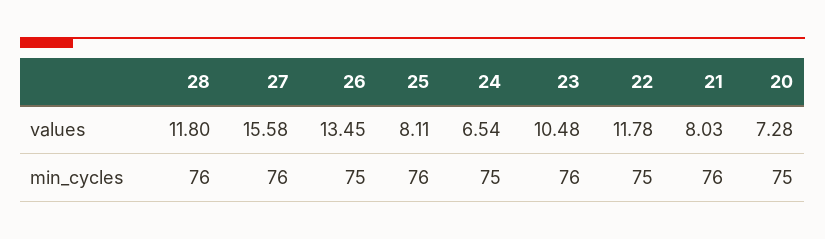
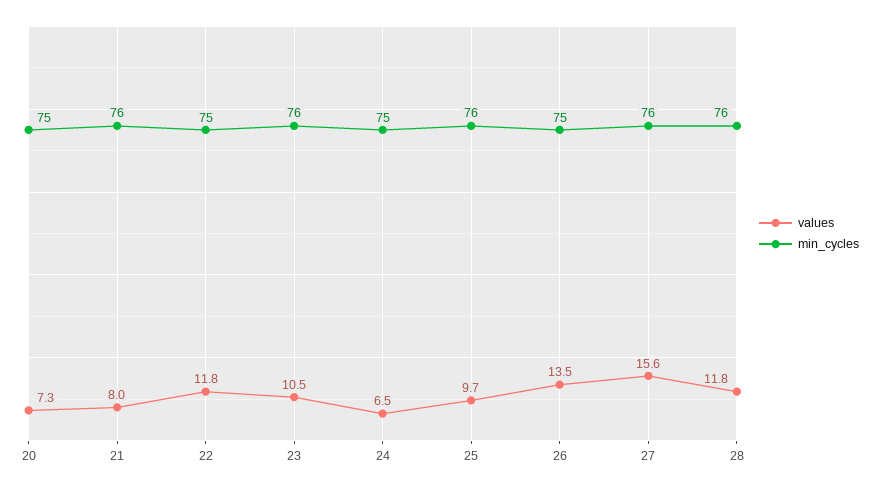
values, 25: 8.11 -> 9.7

